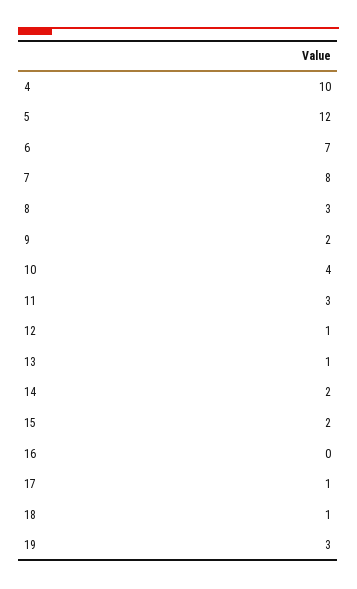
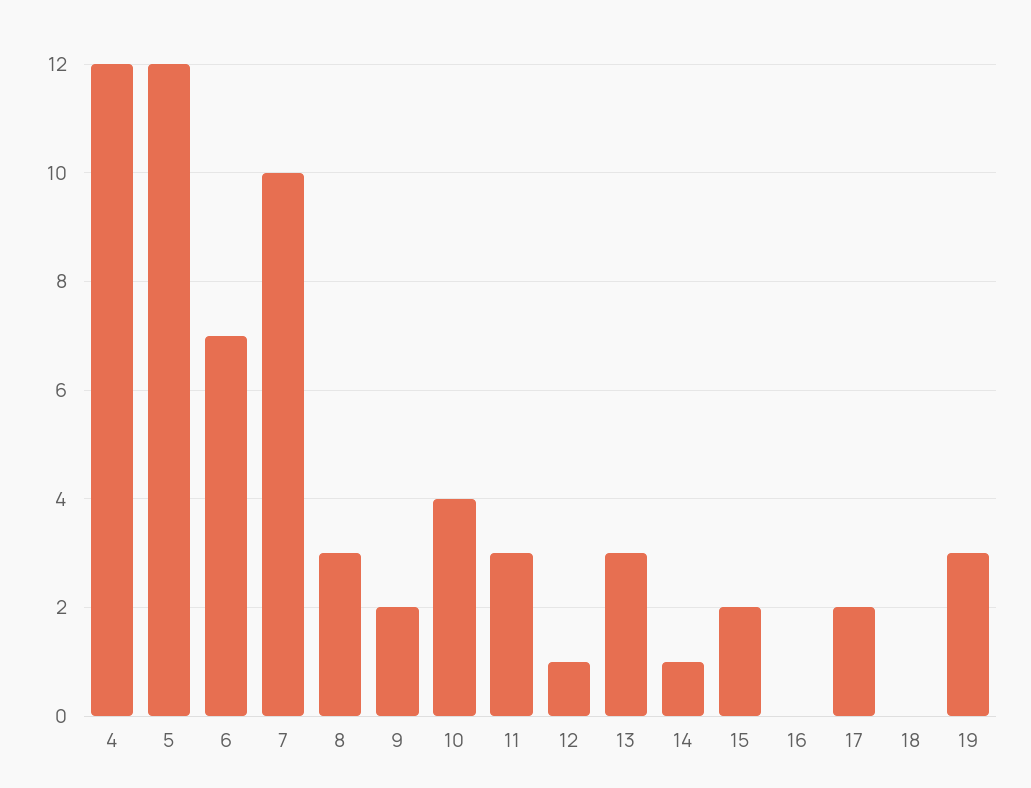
4: 10 -> 12
7: 8 -> 10
13: 1 -> 3
14: 2 -> 1
17: 1 -> 2
18: 1 -> 0

